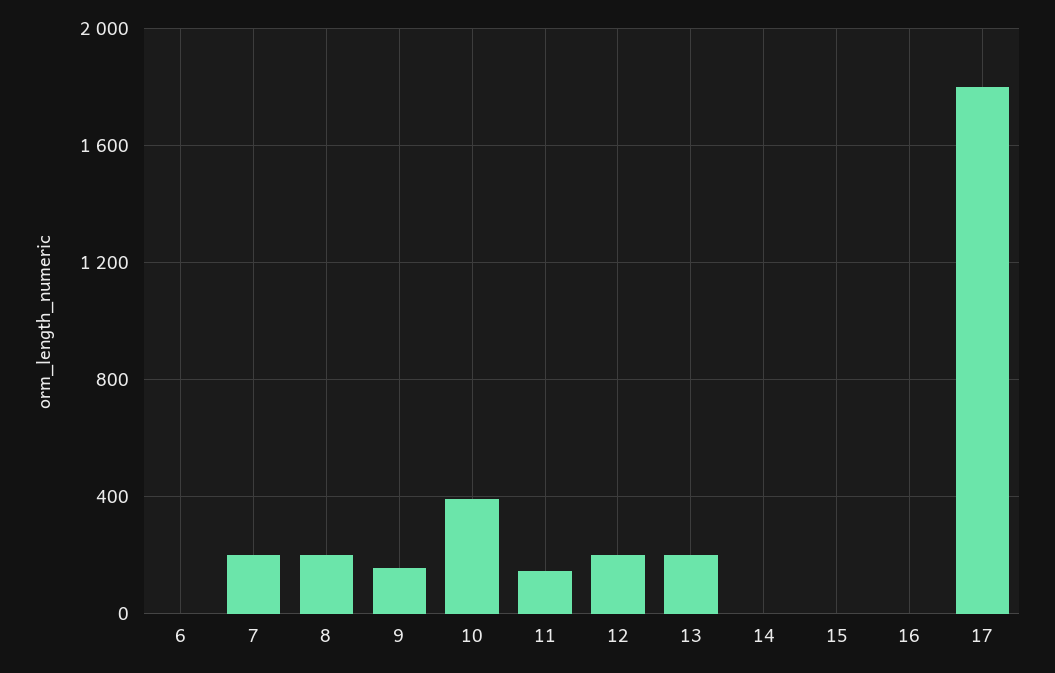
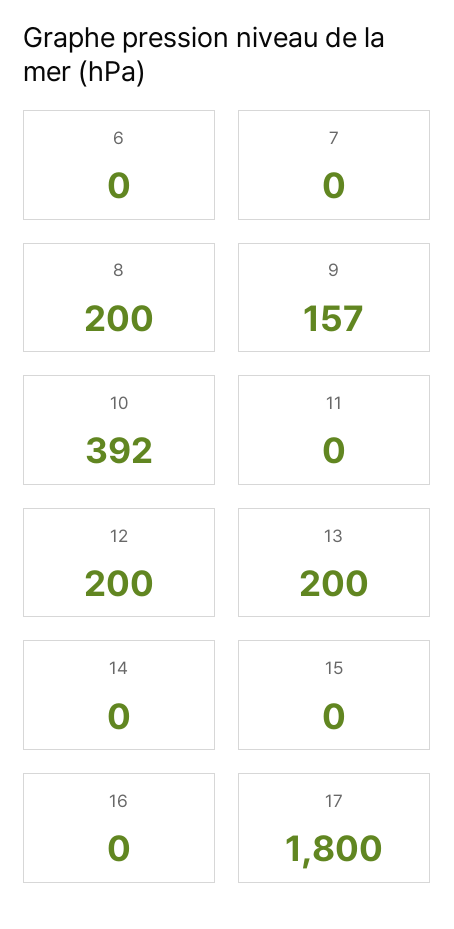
7: 200 -> 0
11: 150 -> 0

